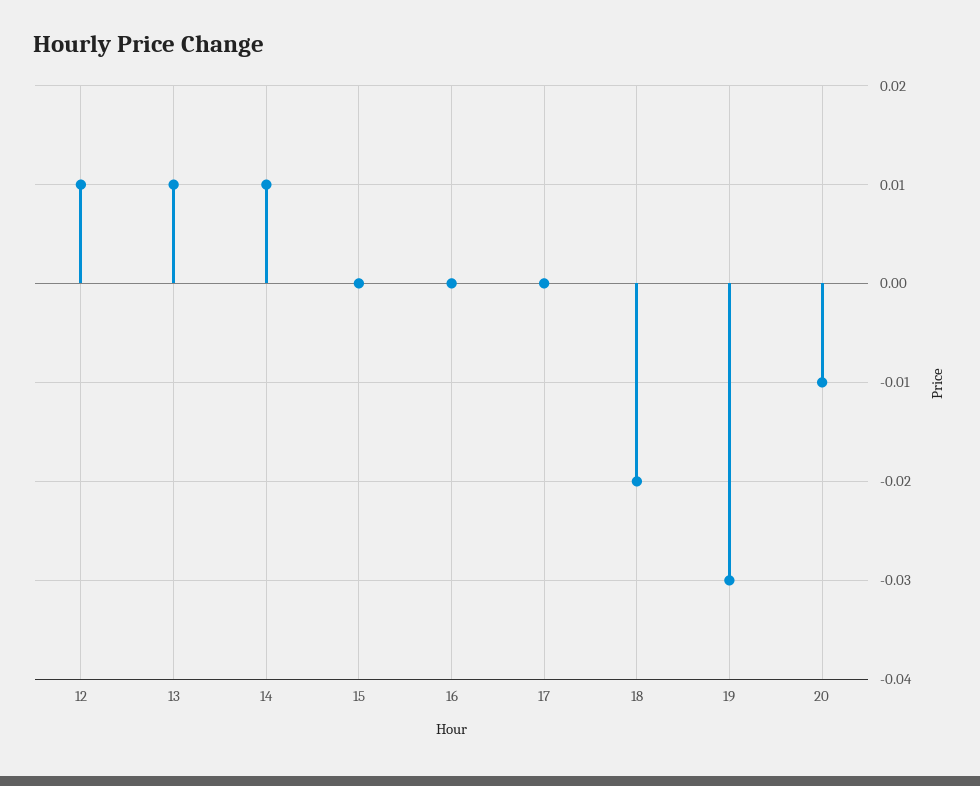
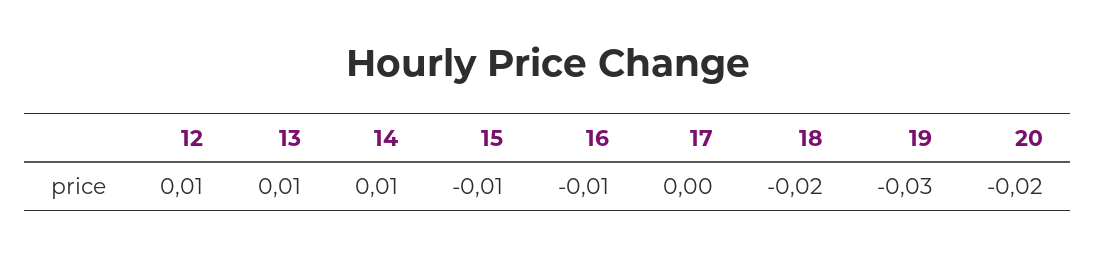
15: 0 -> -0.01
16: 0 -> -0.01
20: -0.01 -> -0.02

